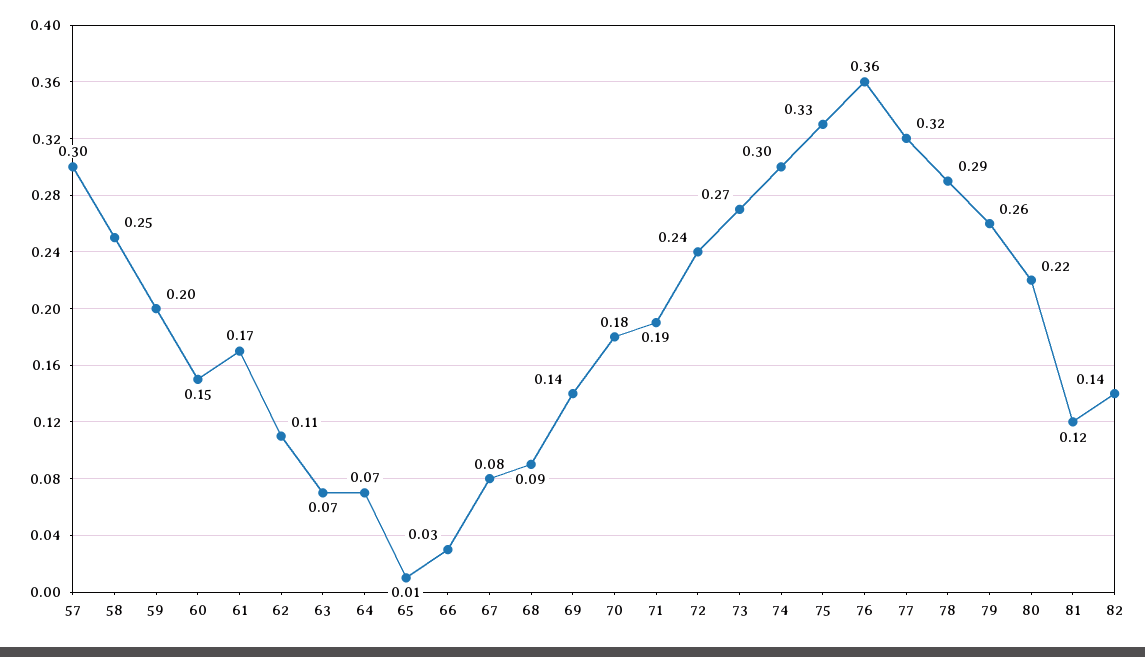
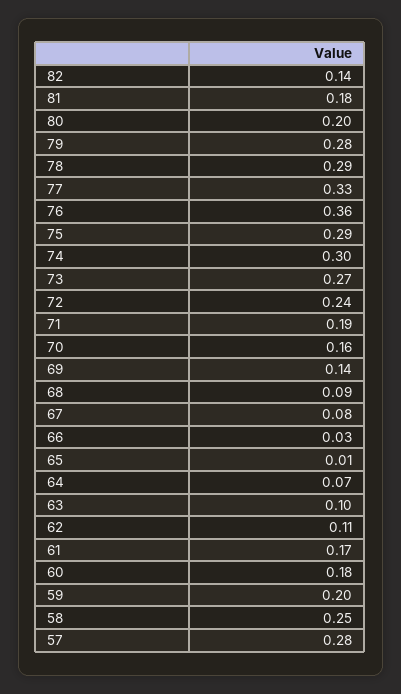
57: 0.3 -> 0.28
60: 0.15 -> 0.18
63: 0.07 -> 0.1
70: 0.18 -> 0.16
75: 0.33 -> 0.29
77: 0.32 -> 0.33
79: 0.26 -> 0.28
80: 0.22 -> 0.2
81: 0.12 -> 0.18

